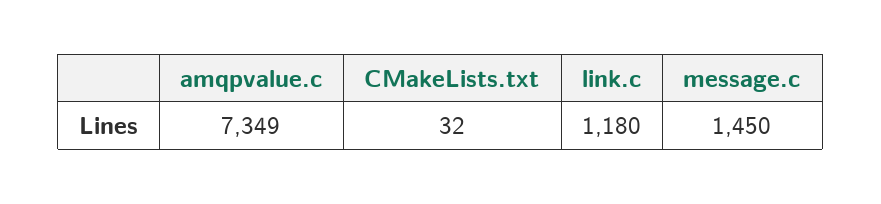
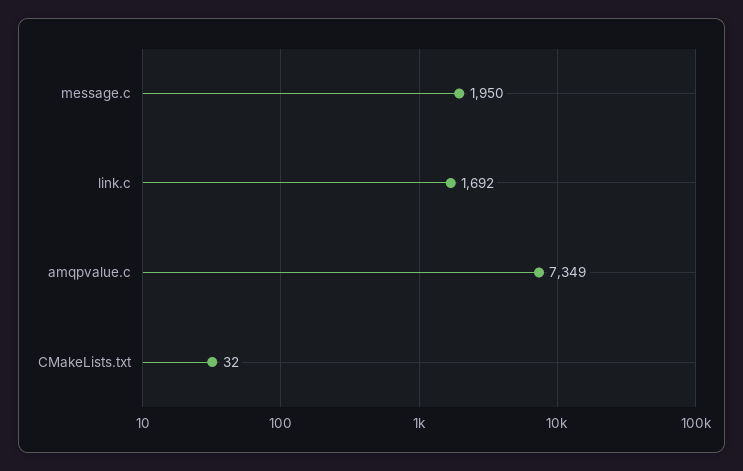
link.c: 1180 -> 1692
message.c: 1450 -> 1950

